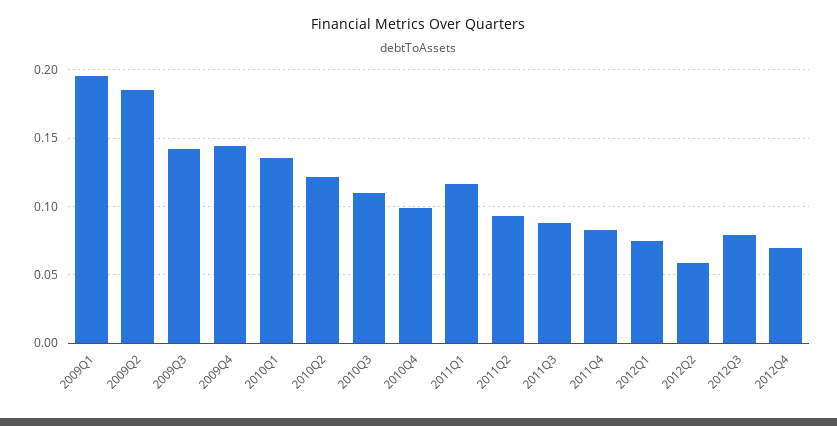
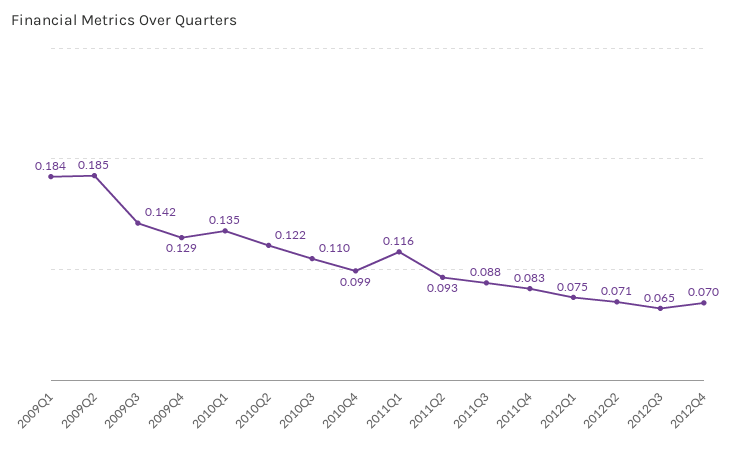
2009Q1: 0.195 -> 0.184
2009Q4: 0.145 -> 0.129
2012Q2: 0.06 -> 0.071
2012Q3: 0.08 -> 0.065

